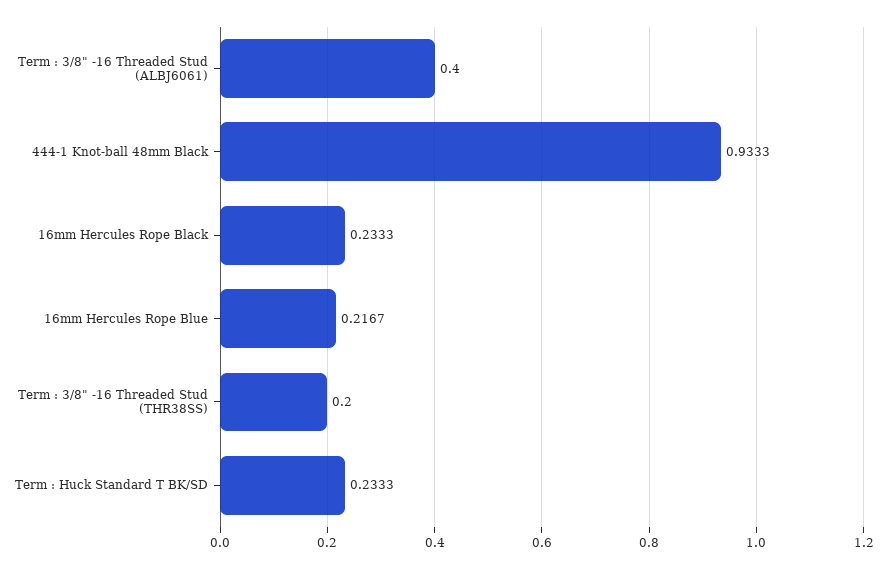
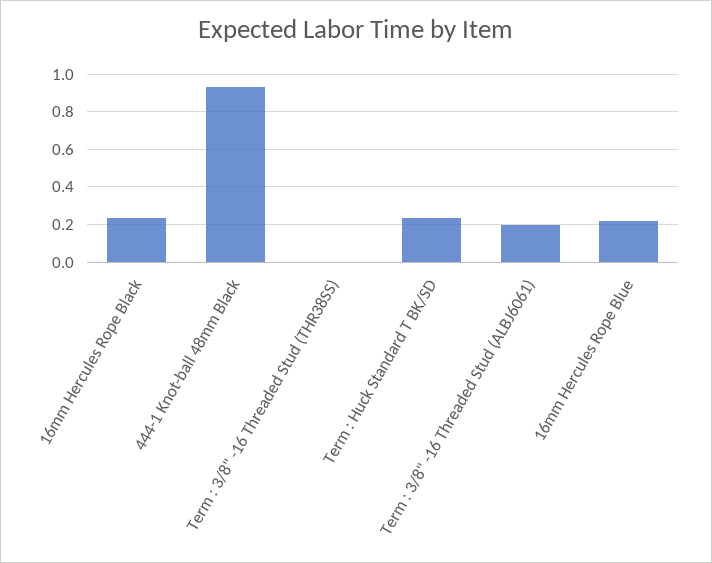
Term : 3/8" -16 Threaded Stud (ALBJ6061): 0.4 -> 0.2
Term : 3/8" -16 Threaded Stud (THR38SS): 0.2 -> 0

